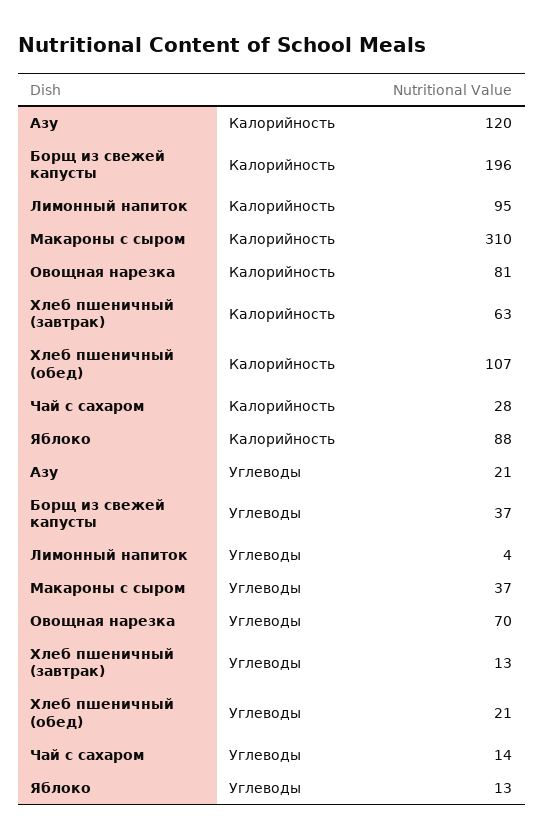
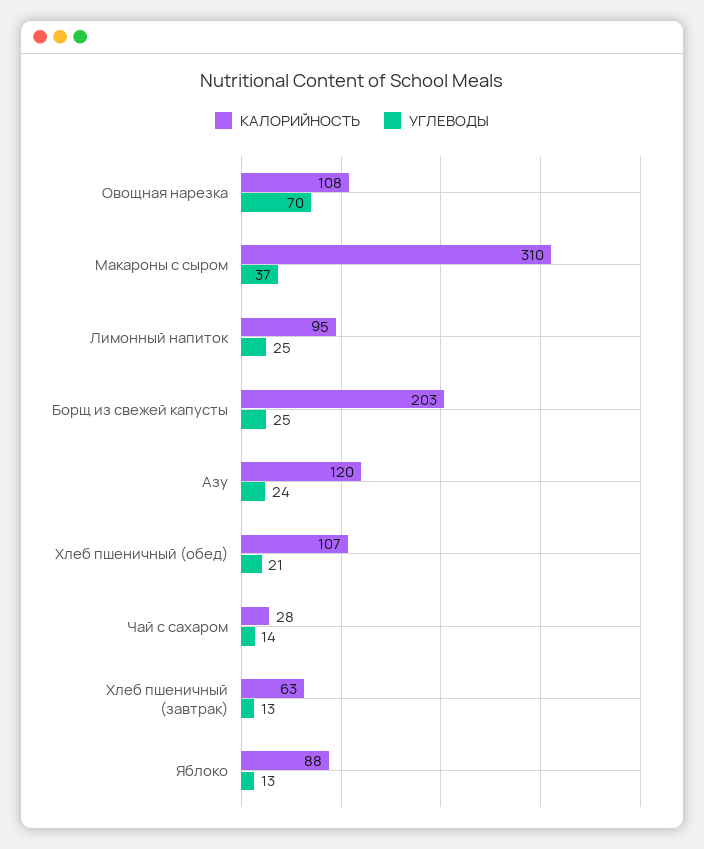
Калорийность, Борщ из свежей капусты: 196 -> 203
Калорийность, Овощная нарезка: 81 -> 108
Углеводы, Азу: 21 -> 24
Углеводы, Борщ из свежей капусты: 37 -> 25
Углеводы, Лимонный напиток: 4 -> 25

